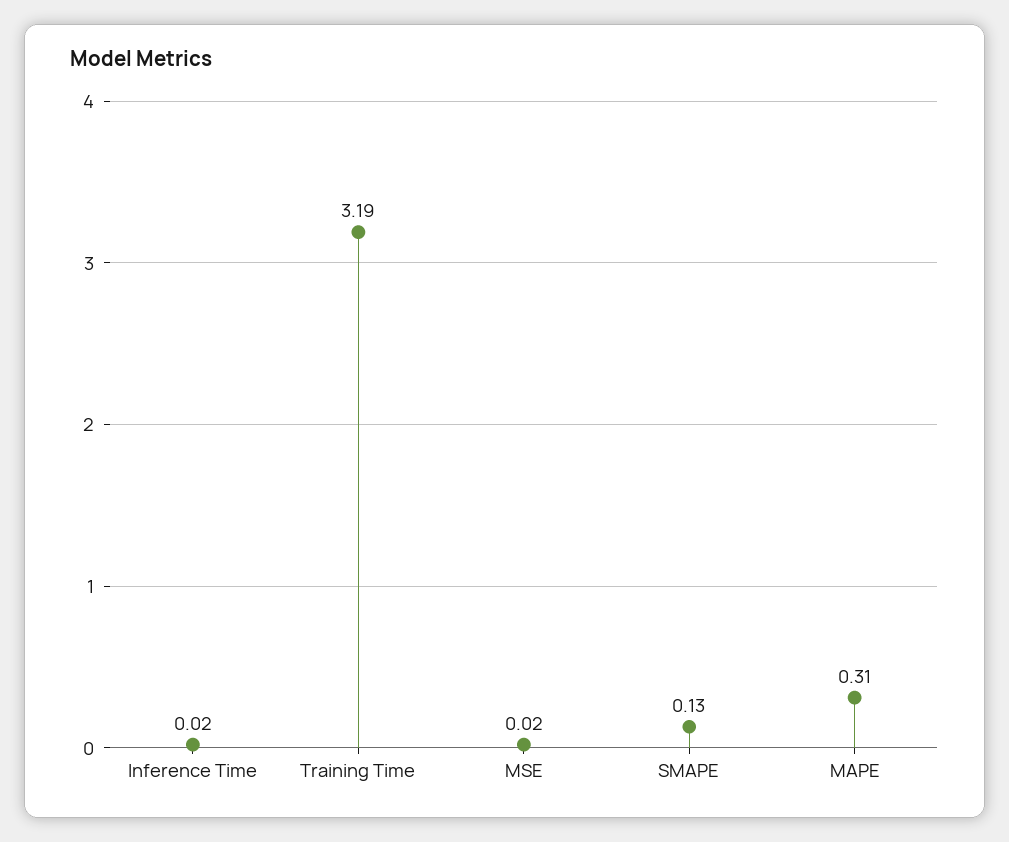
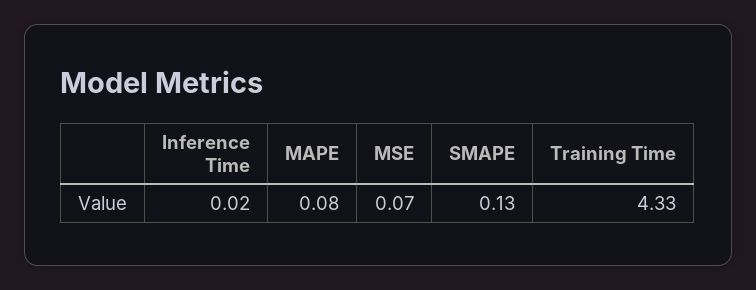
Training Time: 3.19 -> 4.33
MSE: 0.02 -> 0.07
MAPE: 0.31 -> 0.08

